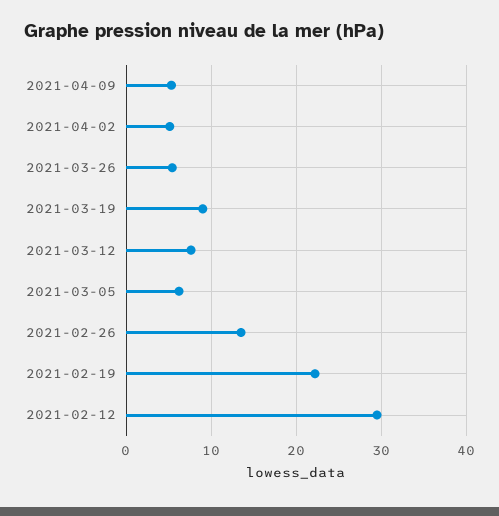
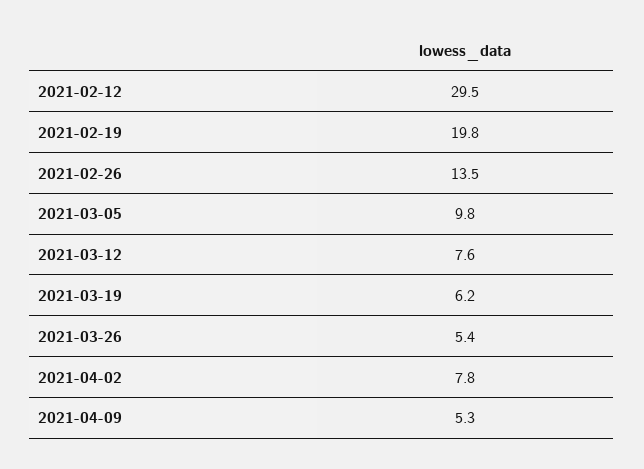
2021-04-02: 5 -> 7.8
2021-03-19: 9 -> 6.2
2021-03-05: 6 -> 9.8
2021-02-19: 22 -> 19.8

